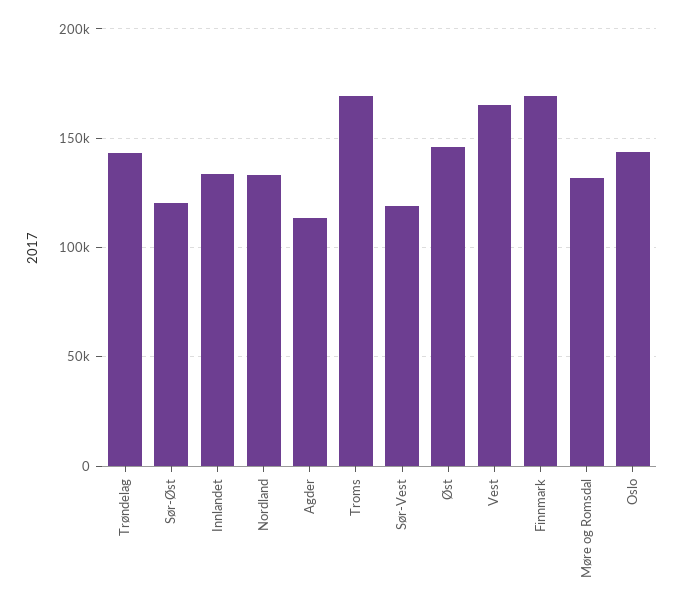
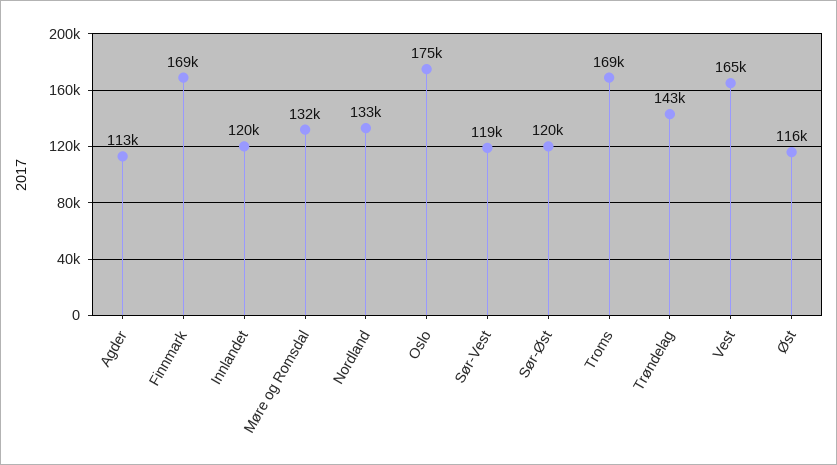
Innlandet: 135000 -> 120000
Øst: 145000 -> 116000
Oslo: 145000 -> 175000

